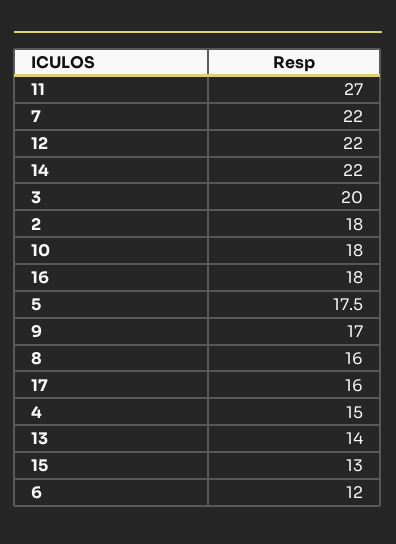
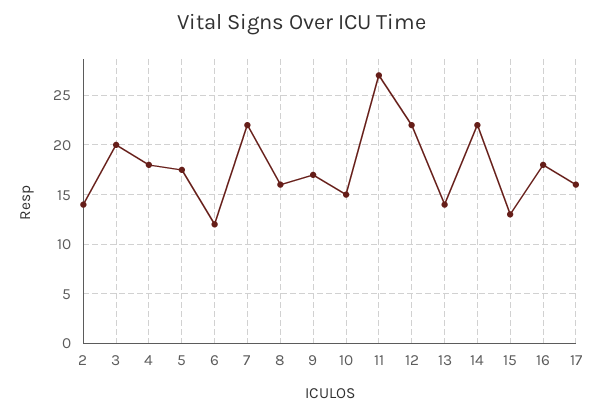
2: 18 -> 14
10: 18 -> 15
4: 15 -> 18

